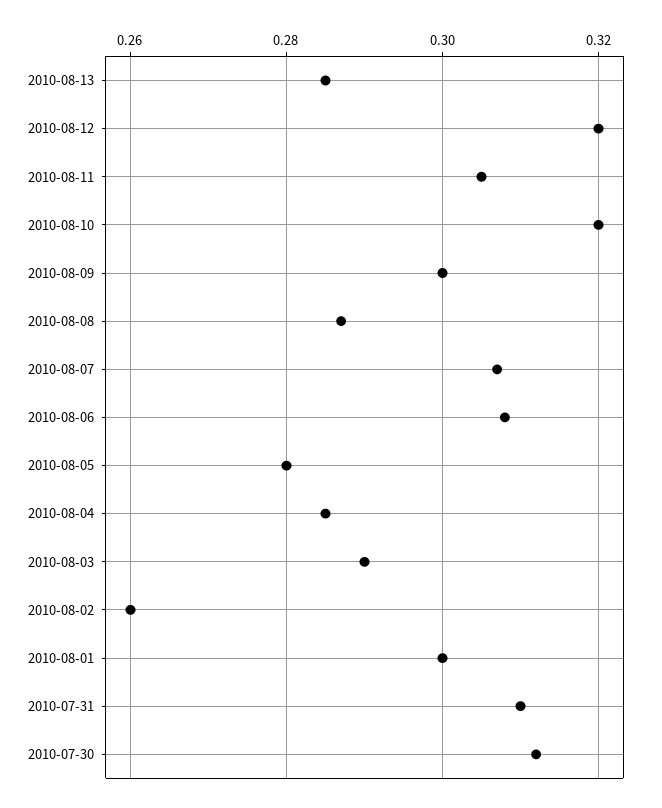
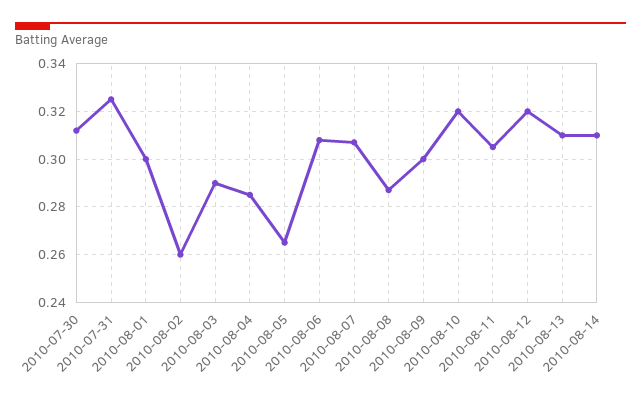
2010-08-13: 0.285 -> 0.31
2010-08-05: 0.28 -> 0.265
2010-07-31: 0.31 -> 0.325
2010-08-14: none -> 0.31

